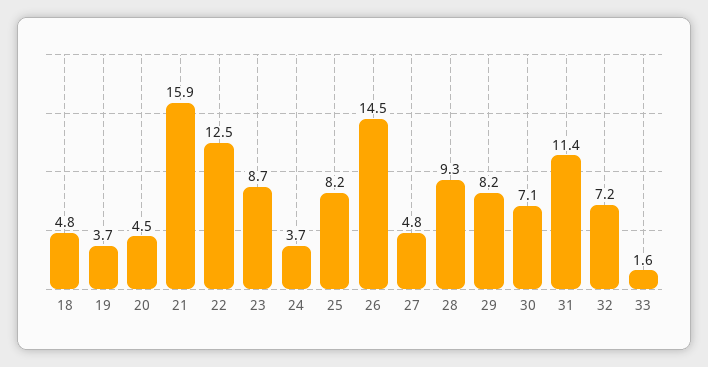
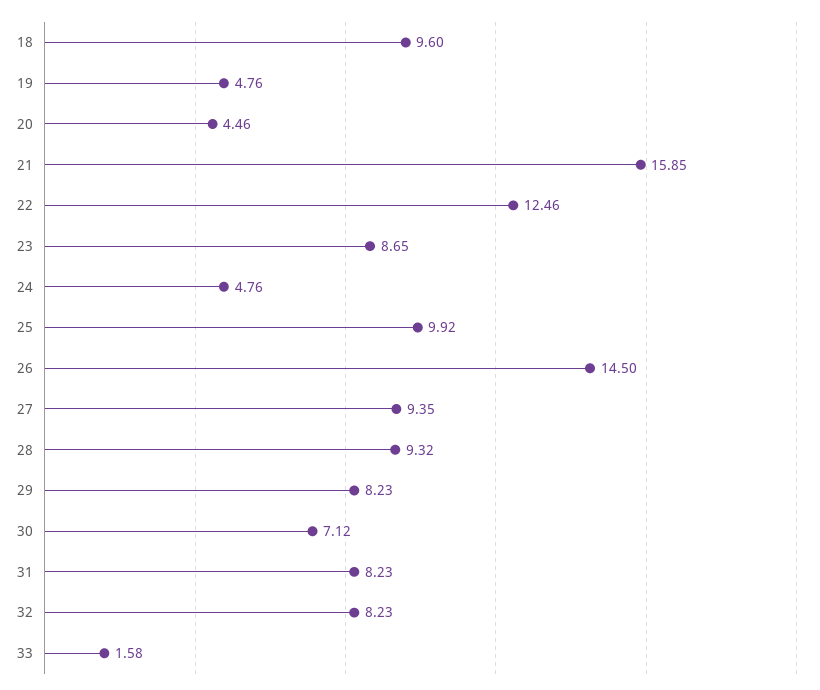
18: 4.8 -> 9.6
19: 3.7 -> 4.76
24: 3.7 -> 4.76
25: 8.2 -> 9.92
27: 4.8 -> 9.35
31: 11.4 -> 8.23
32: 7.2 -> 8.23

